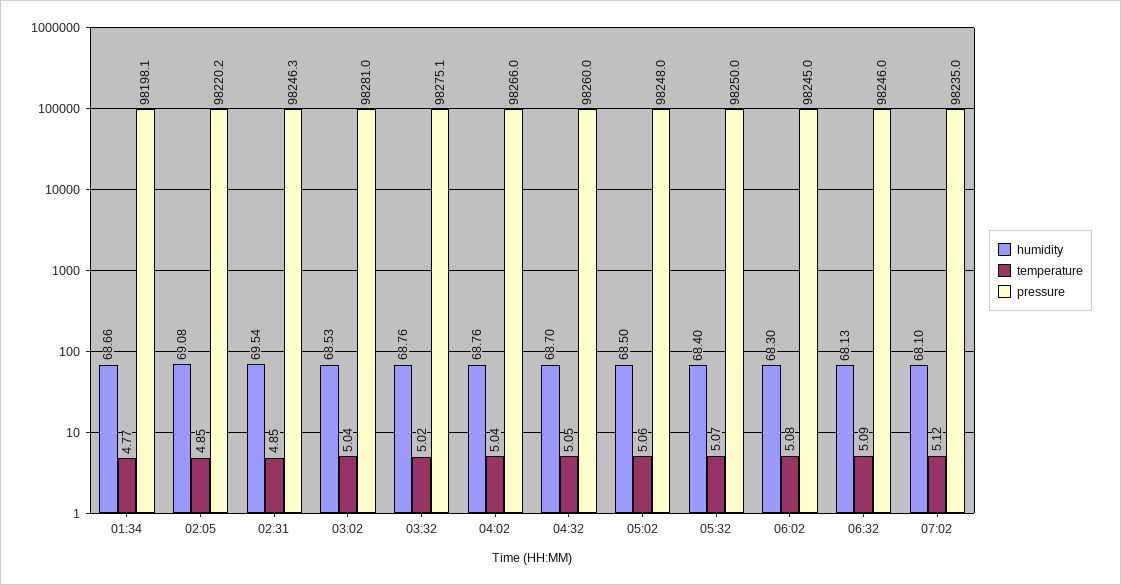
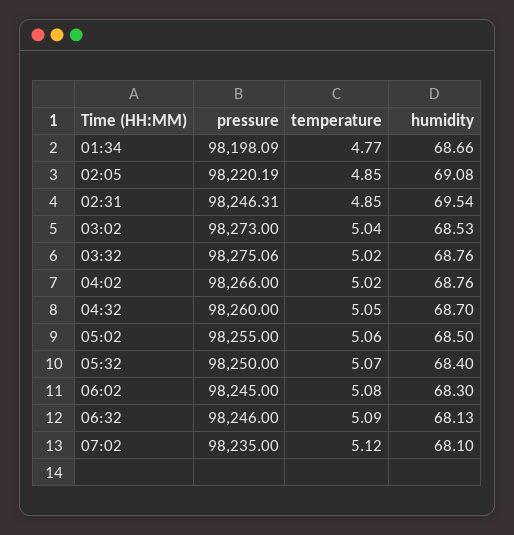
pressure, 03:02: 98281 -> 98273
temperature, 04:02: 5.04 -> 5.02
pressure, 05:02: 98248 -> 98255

